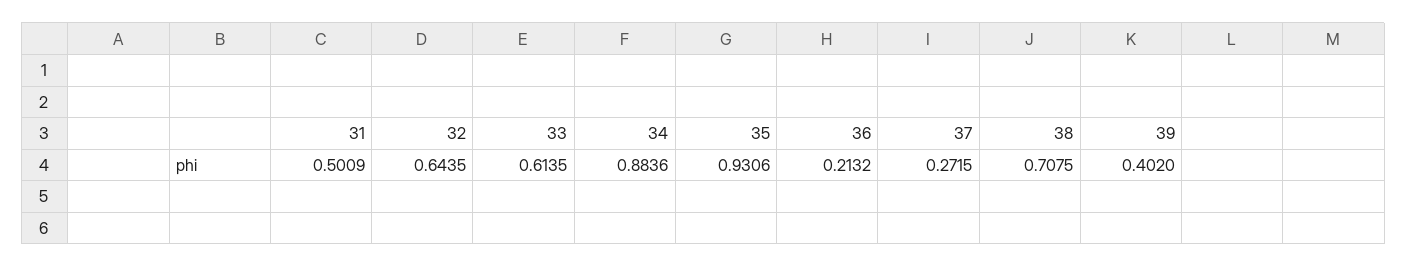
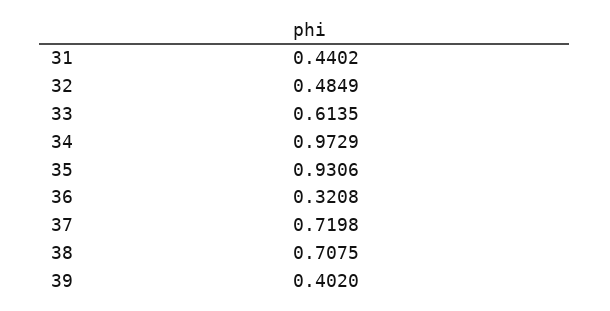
31: 0.5009 -> 0.4402
32: 0.6435 -> 0.4849
34: 0.8836 -> 0.9729
36: 0.2132 -> 0.3208
37: 0.2715 -> 0.7198

